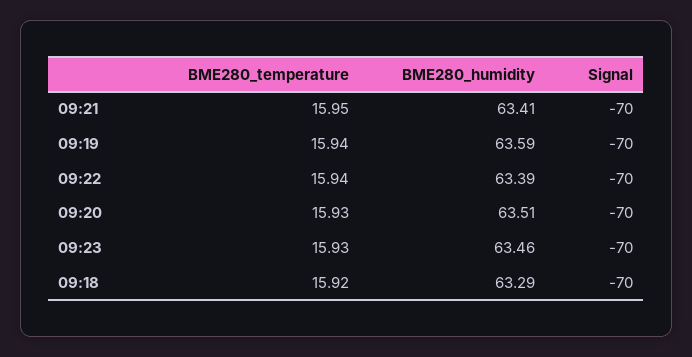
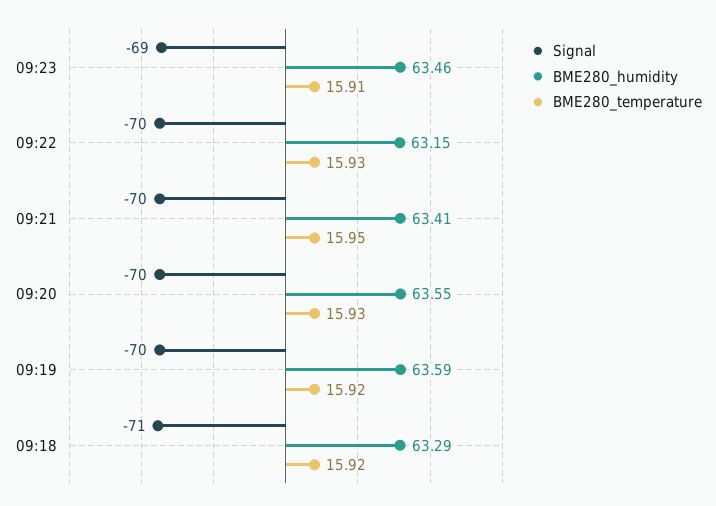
BME280_temperature, 09:19: 15.94 -> 15.92
BME280_temperature, 09:22: 15.94 -> 15.93
BME280_humidity, 09:22: 63.39 -> 63.15
BME280_humidity, 09:20: 63.51 -> 63.55
BME280_temperature, 09:23: 15.93 -> 15.91
Signal, 09:23: -70 -> -69
Signal, 09:18: -70 -> -71

